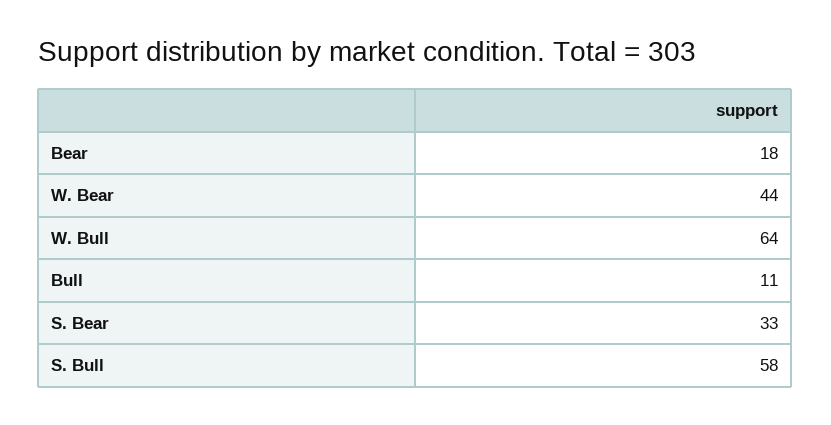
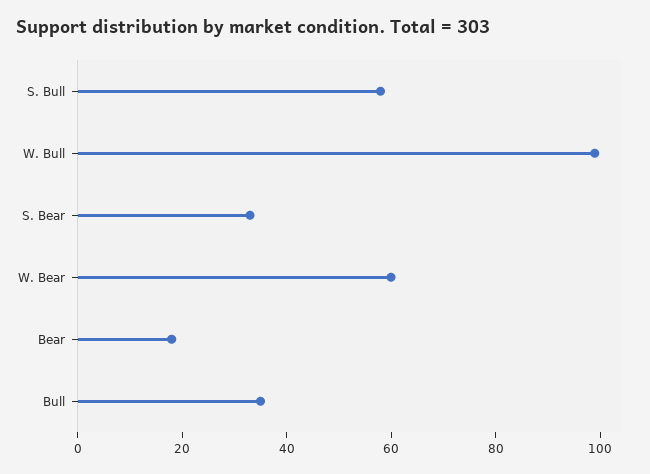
W. Bear: 44 -> 60
W. Bull: 64 -> 100
Bull: 11 -> 35

